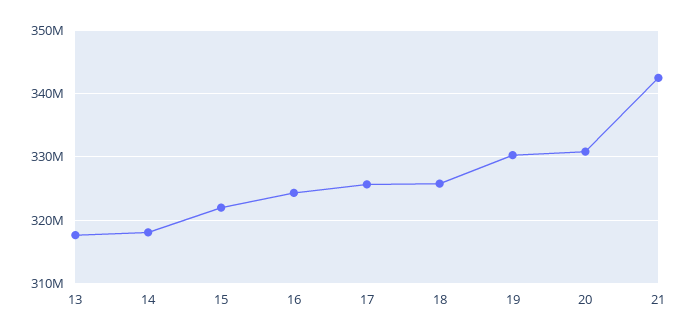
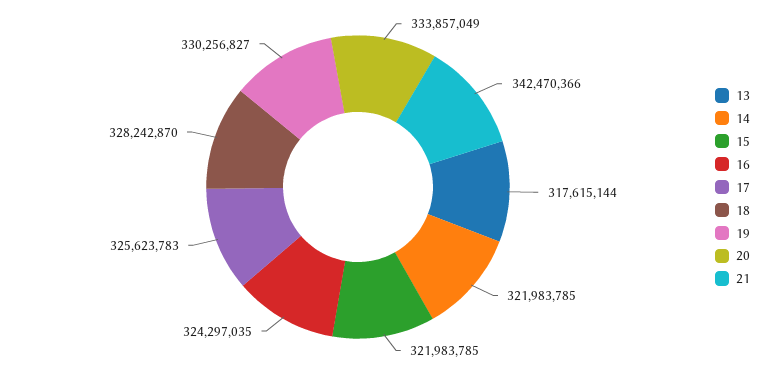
14: 318000000 -> 321983785
18: 326000000 -> 328242870
20: 331000000 -> 333857049

